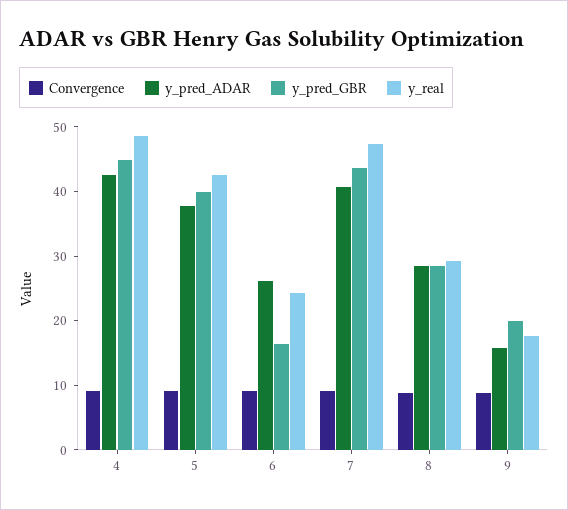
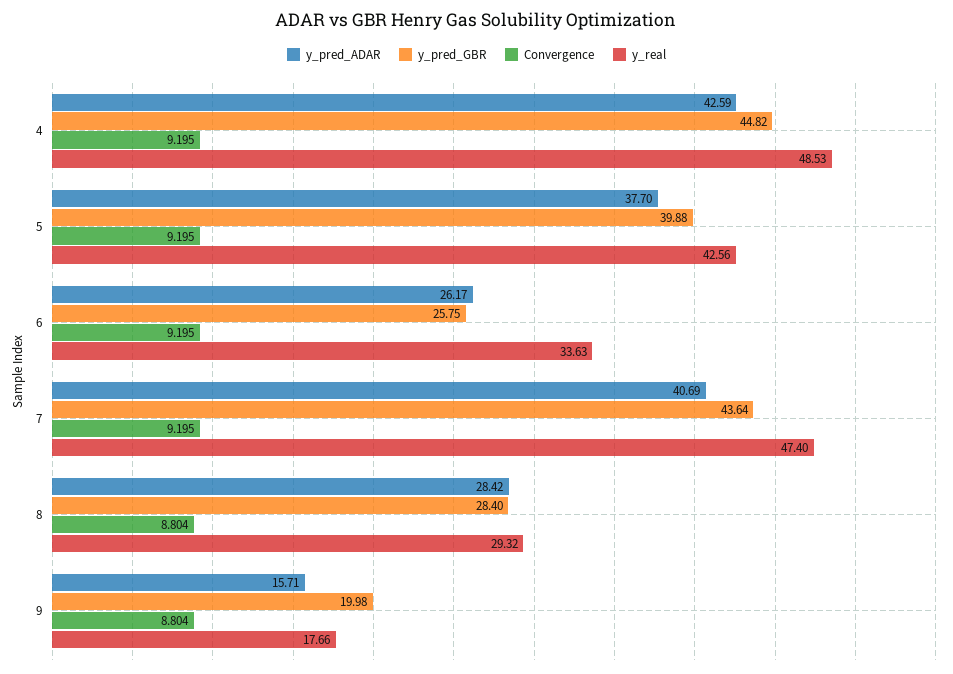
y_pred_GBR, 6: 16 -> 25.75
y_real, 6: 24 -> 33.63

